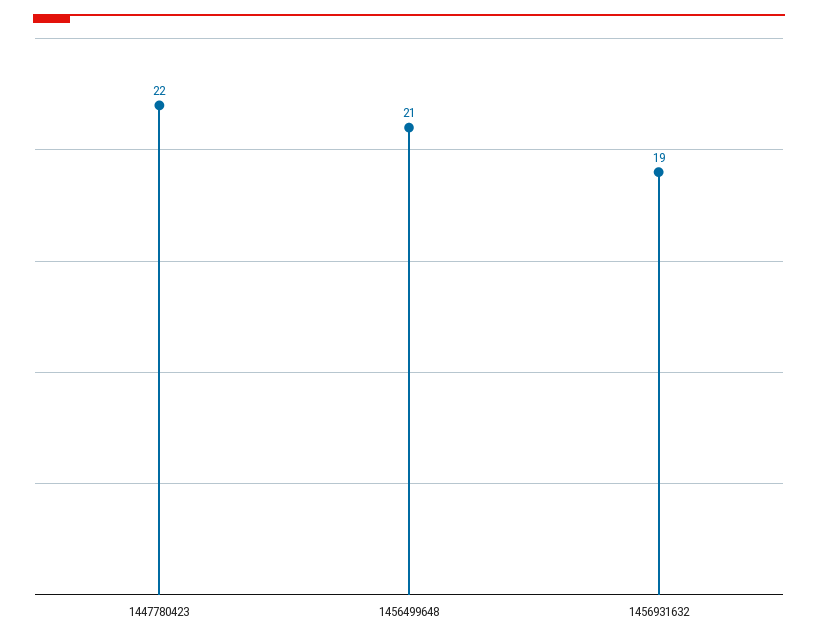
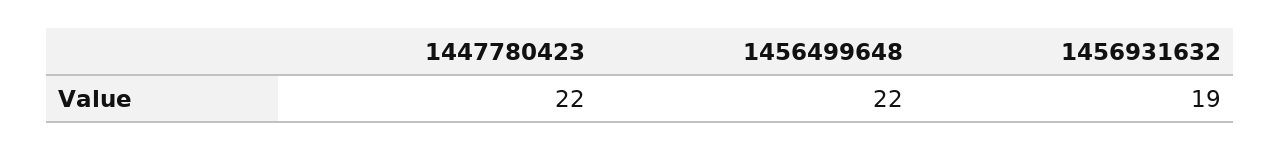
1456499648: 21 -> 22

